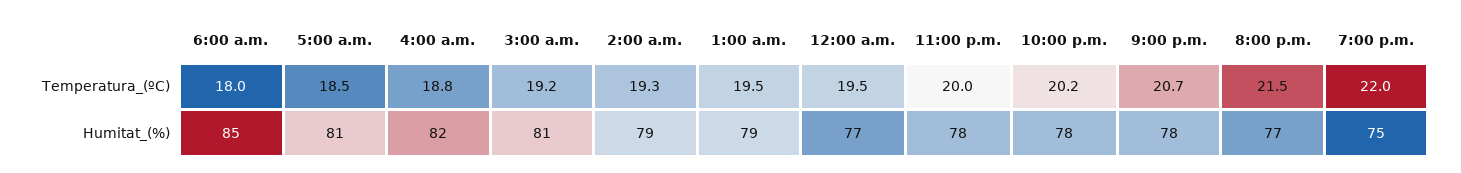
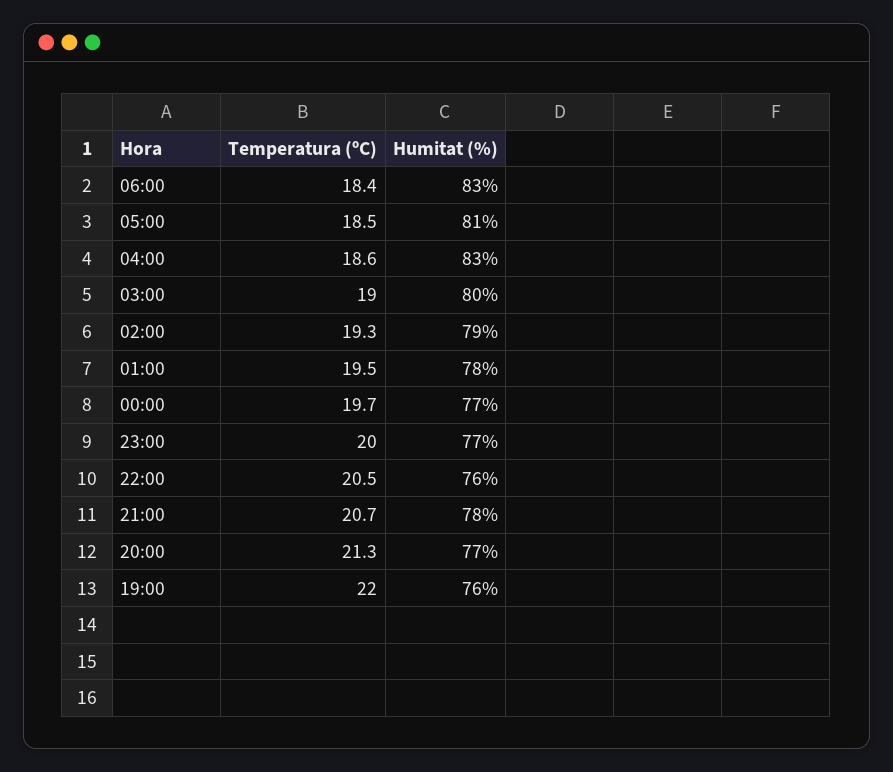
6:00 a.m., Temperatura_(ºC): 18 -> 18.4
4:00 a.m., Temperatura_(ºC): 18.8 -> 18.6
3:00 a.m., Temperatura_(ºC): 19.2 -> 19
12:00 a.m., Temperatura_(ºC): 19.5 -> 19.7
10:00 p.m., Temperatura_(ºC): 20.2 -> 20.5
8:00 p.m., Temperatura_(ºC): 21.5 -> 21.3
6:00 a.m., Humitat_(%): 85 -> 83
4:00 a.m., Humitat_(%): 82 -> 83
3:00 a.m., Humitat_(%): 81 -> 80
1:00 a.m., Humitat_(%): 79 -> 78
11:00 p.m., Humitat_(%): 78 -> 77
10:00 p.m., Humitat_(%): 78 -> 76
7:00 p.m., Humitat_(%): 75 -> 76

